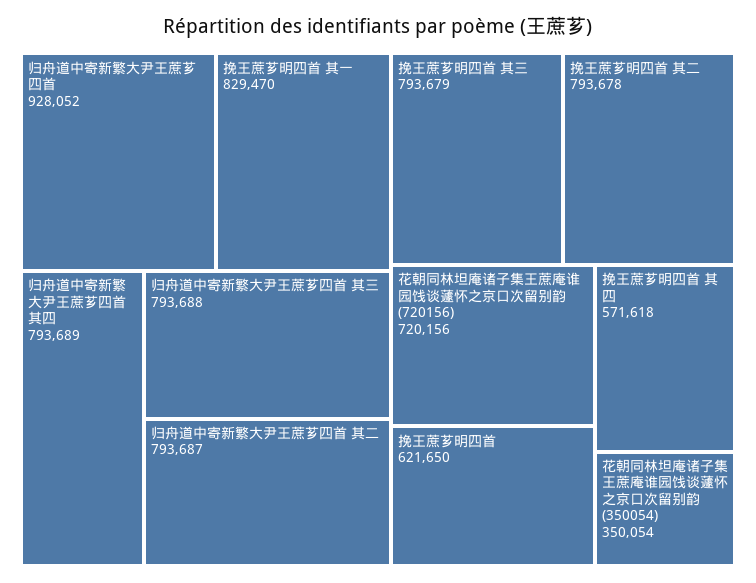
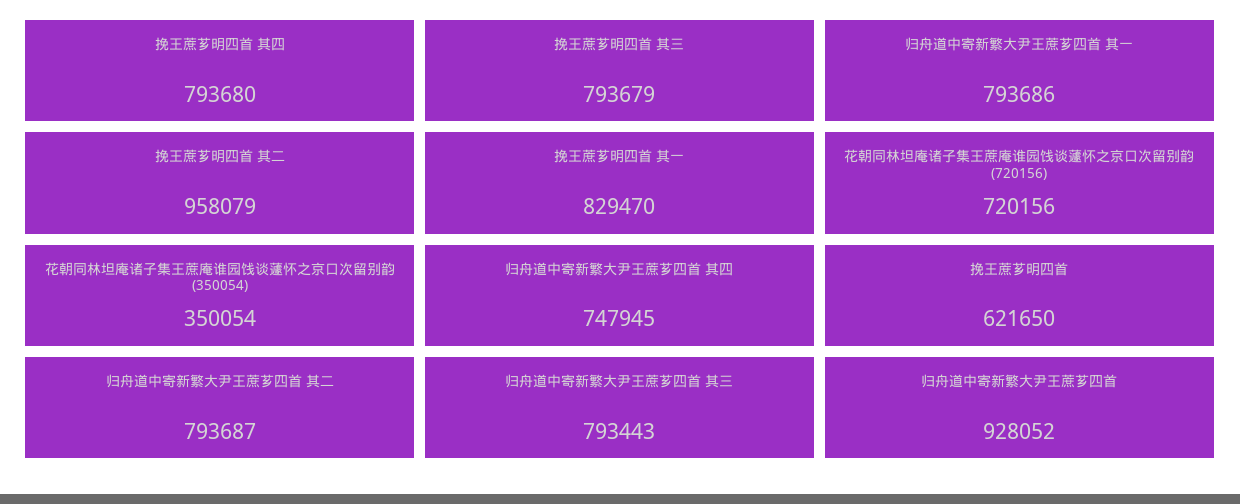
归舟道中寄新繁大尹王蔗芗四首 其四: 793689 -> 747945
归舟道中寄新繁大尹王蔗芗四首 其三: 793688 -> 793443
挽王蔗芗明四首 其二: 793678 -> 958079
挽王蔗芗明四首 其四: 571618 -> 793680
归舟道中寄新繁大尹王蔗芗四首 其一: none -> 793686

